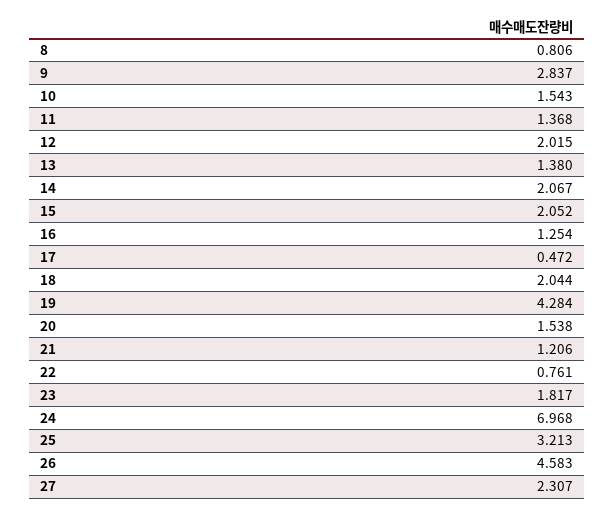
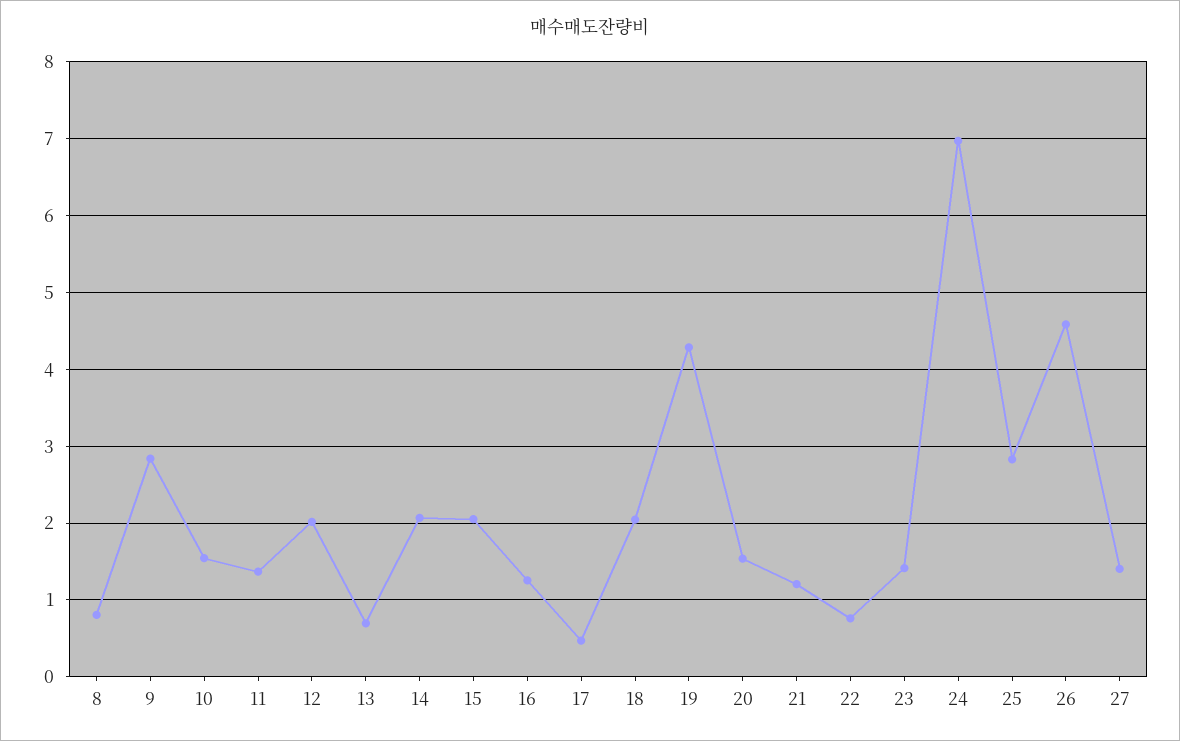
13: 1.38 -> 0.7
23: 1.817 -> 1.4
25: 3.213 -> 2.8
27: 2.307 -> 1.4

